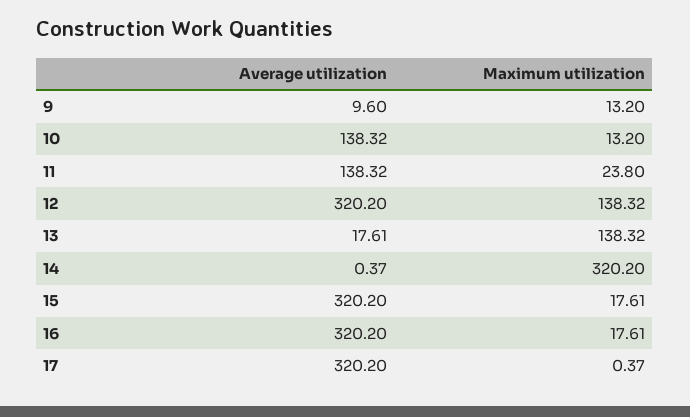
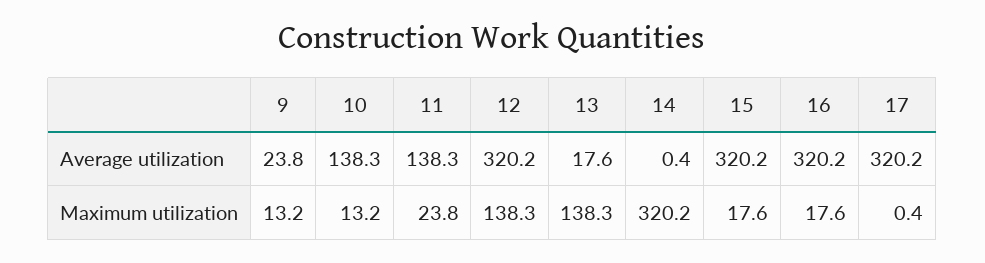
Average utilization, 9: 9.6 -> 23.8

